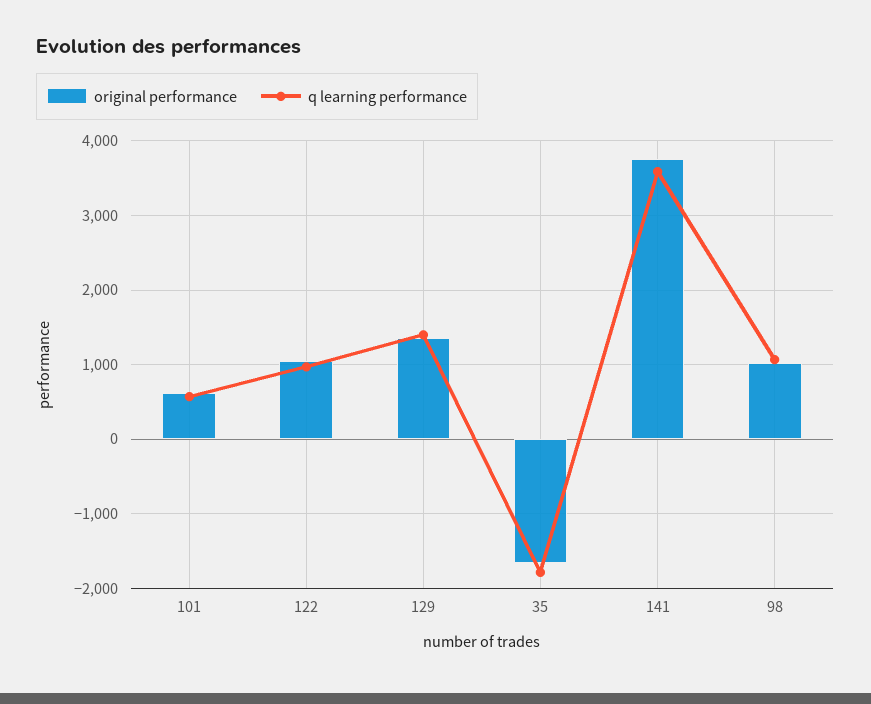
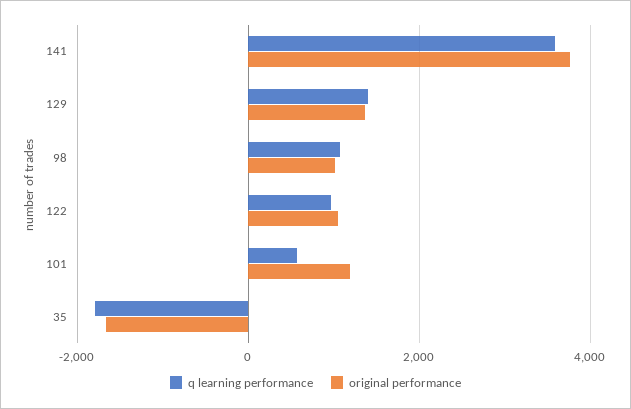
original performance, 101: 600 -> 1200

